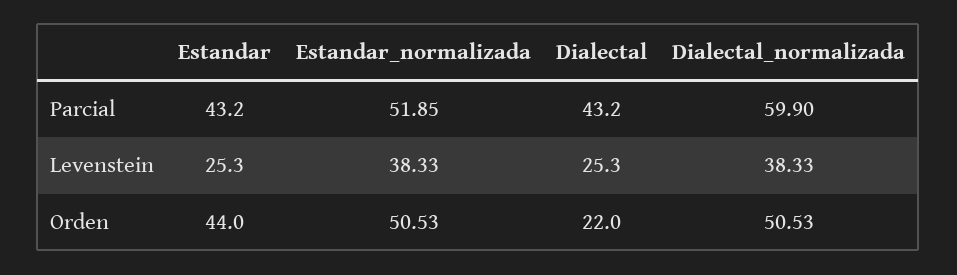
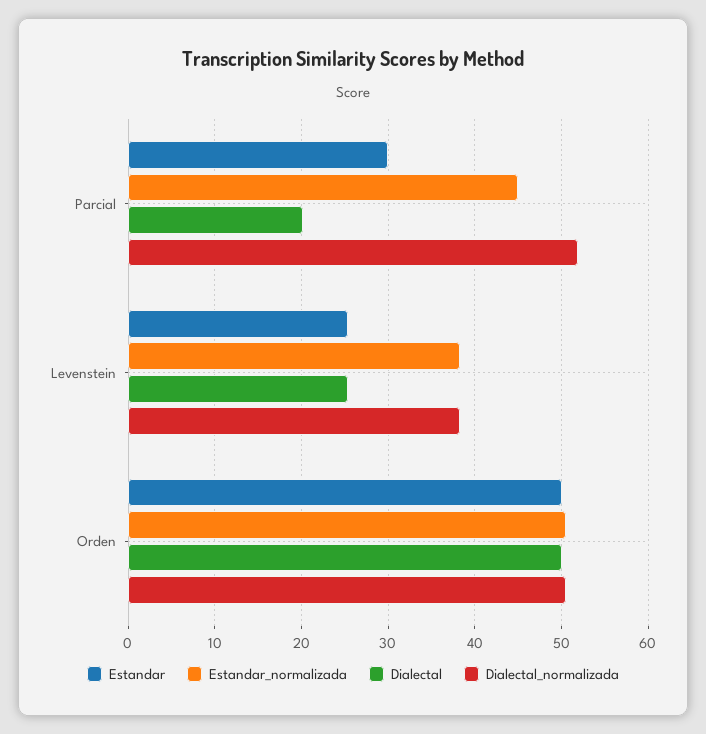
Estandar, Parcial: 43.2 -> 30
Estandar_normalizada, Parcial: 51.85 -> 45
Dialectal, Parcial: 43.2 -> 20
Dialectal_normalizada, Parcial: 59.9 -> 52
Estandar, Orden: 44 -> 50
Dialectal, Orden: 22 -> 50

